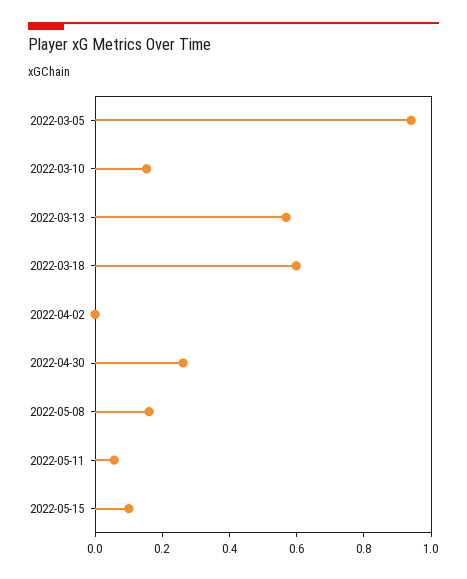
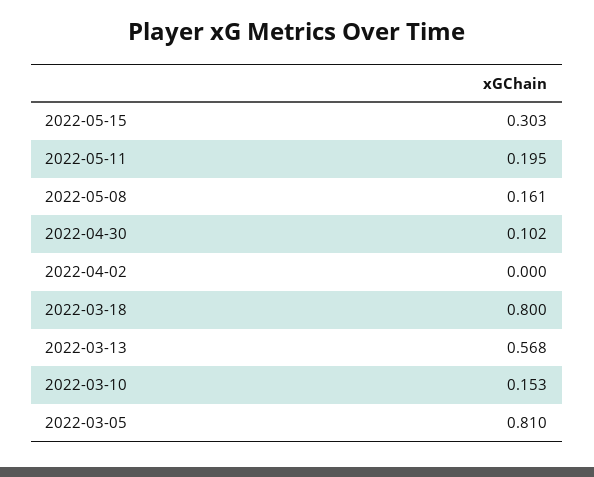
2022-03-05: 0.95 -> 0.81
2022-03-18: 0.6 -> 0.8
2022-04-30: 0.25 -> 0.102
2022-05-11: 0.05 -> 0.195
2022-05-15: 0.1 -> 0.303

